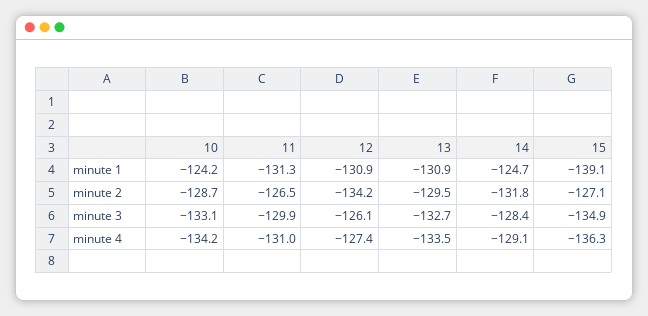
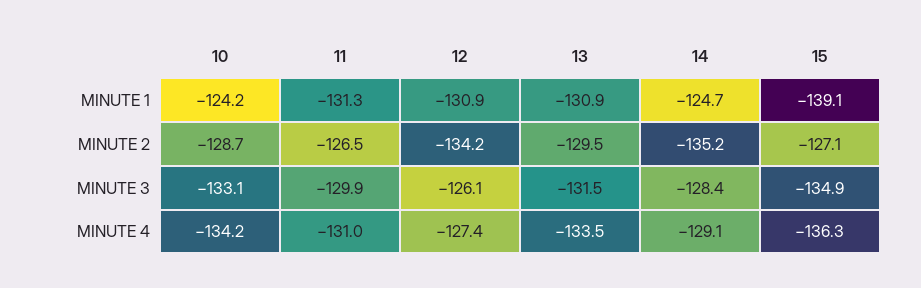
14, minute 2: -131.8 -> -135.2
13, minute 3: -132.7 -> -131.5

